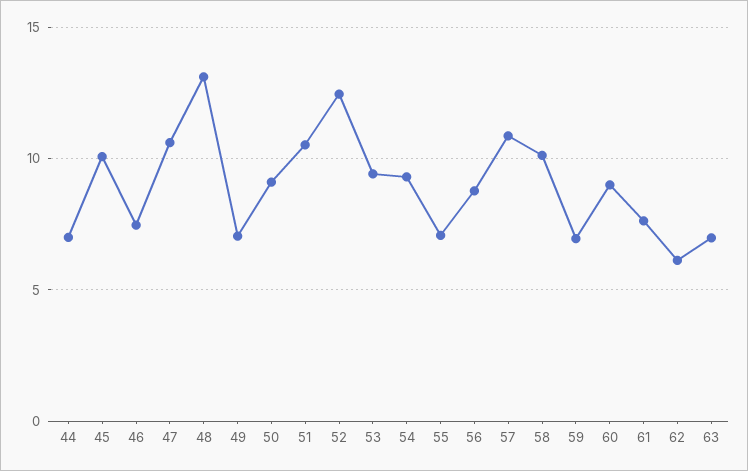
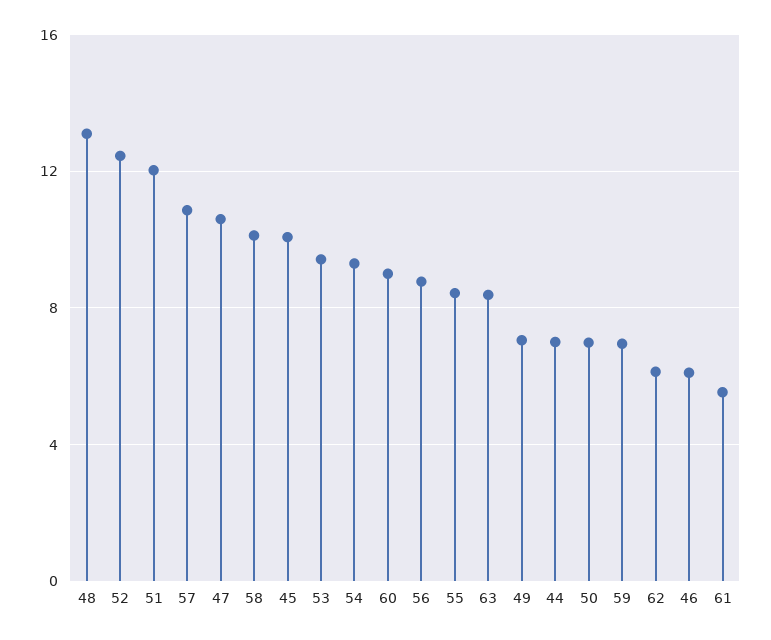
46: 7.5 -> 6
50: 9 -> 7
51: 10.5 -> 12
55: 7 -> 8.5
61: 7.5 -> 5.5
63: 7 -> 8.5

